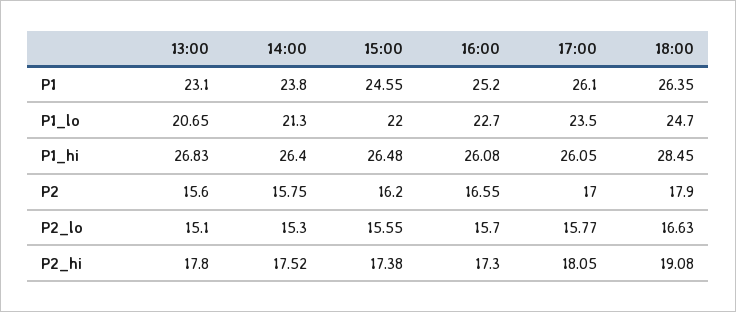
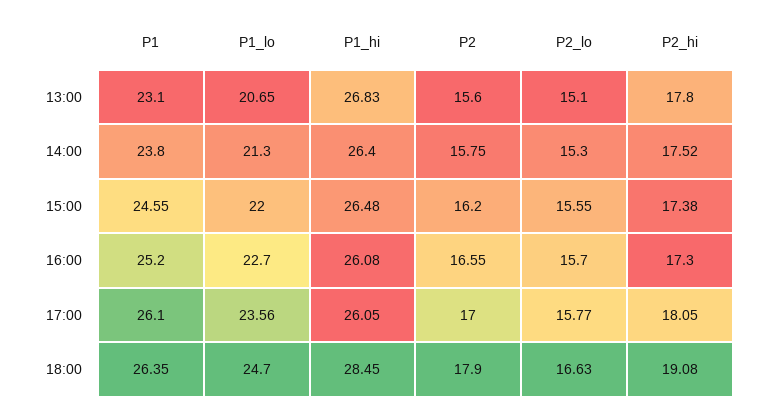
17:00, P1_lo: 23.5 -> 23.56

